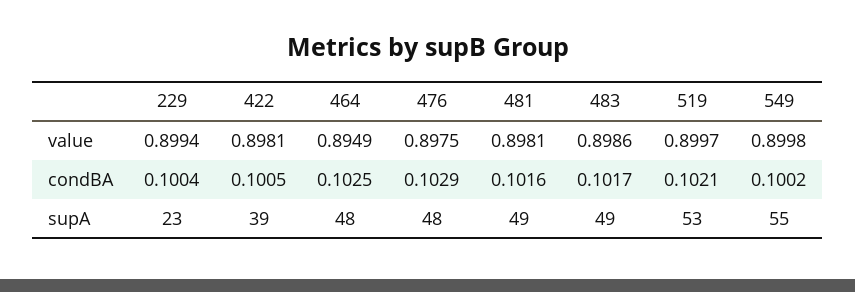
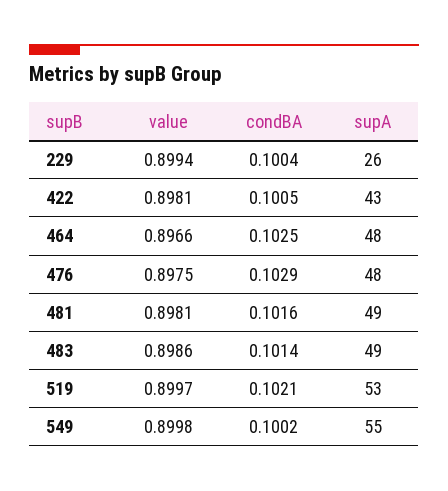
464, value: 0.8949 -> 0.8966
483, condBA: 0.1017 -> 0.1014
229, supA: 23 -> 26
422, supA: 39 -> 43

